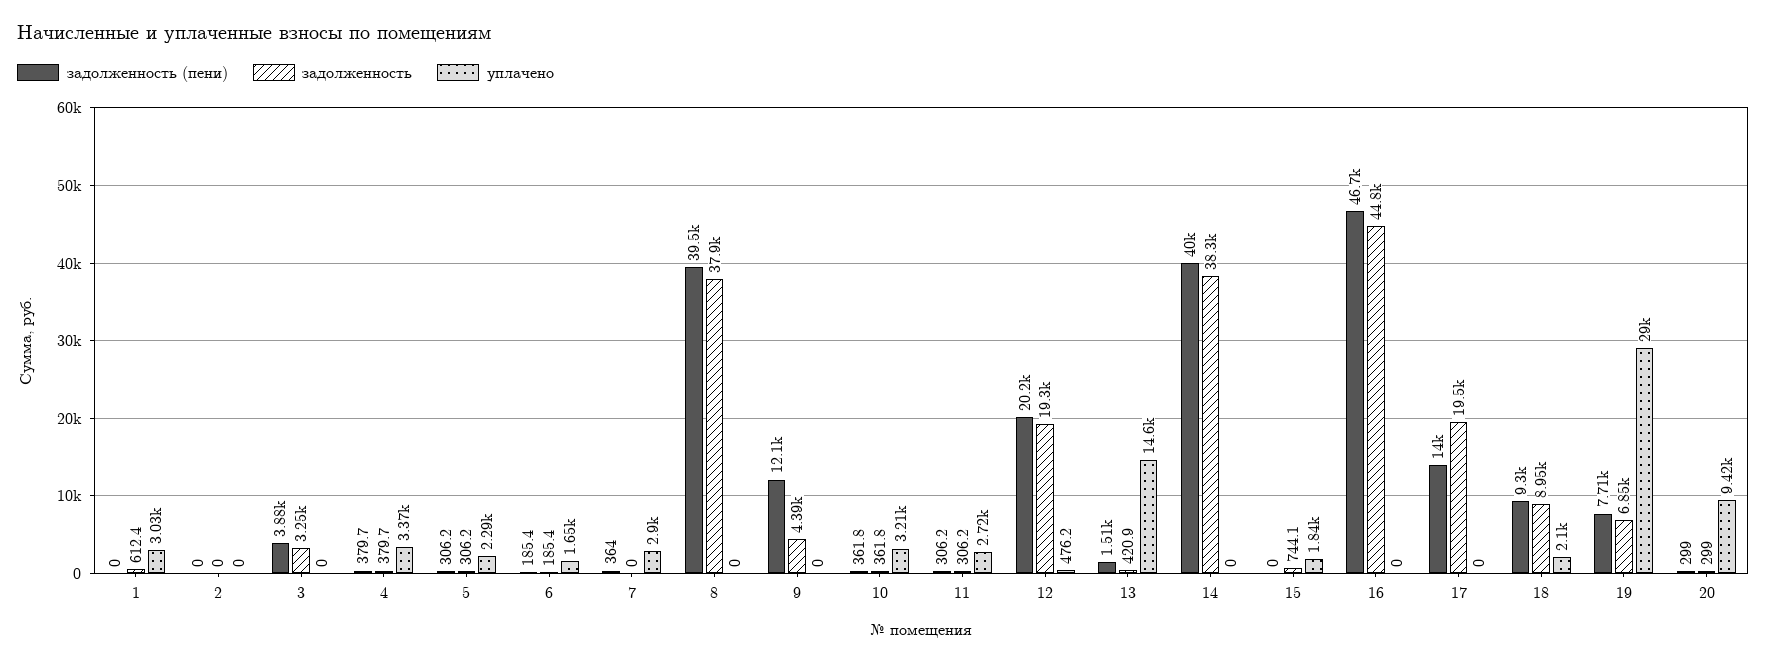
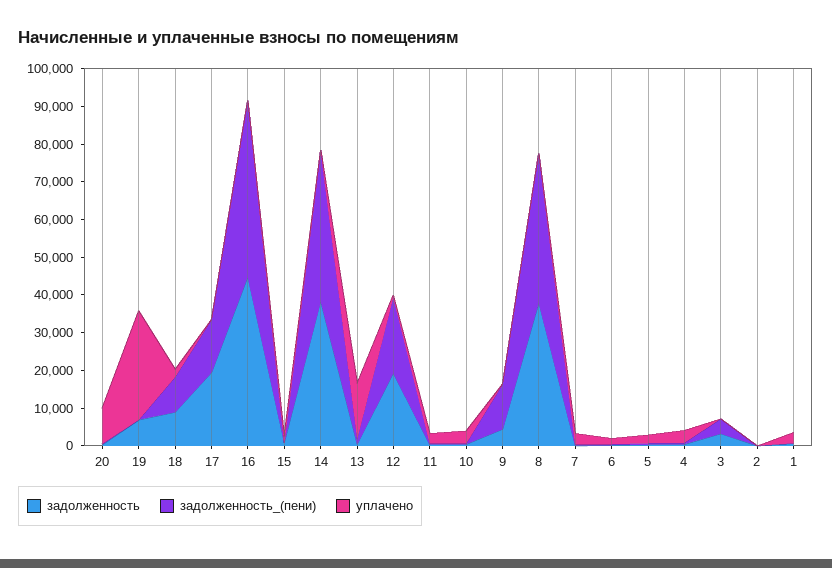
задолженность (пени), 19: 7710 -> 0

